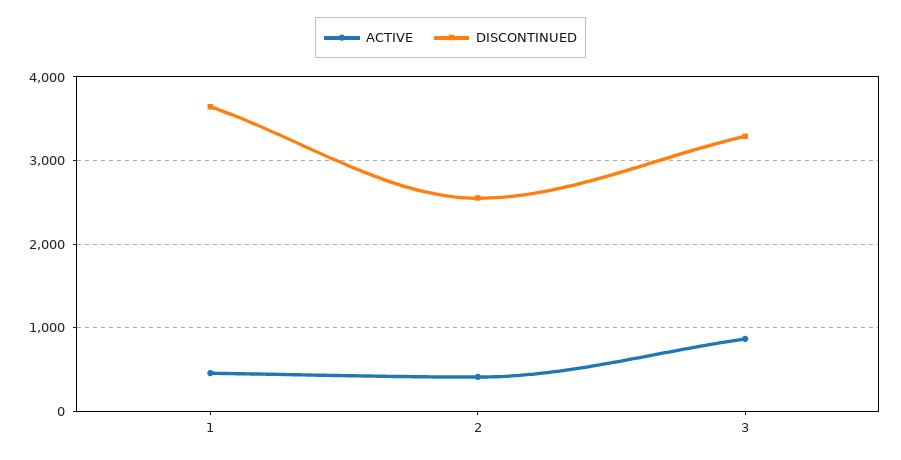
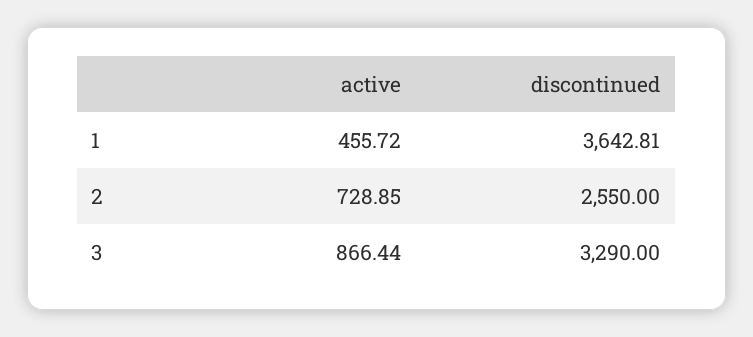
ACTIVE, 2: 400 -> 728.85

